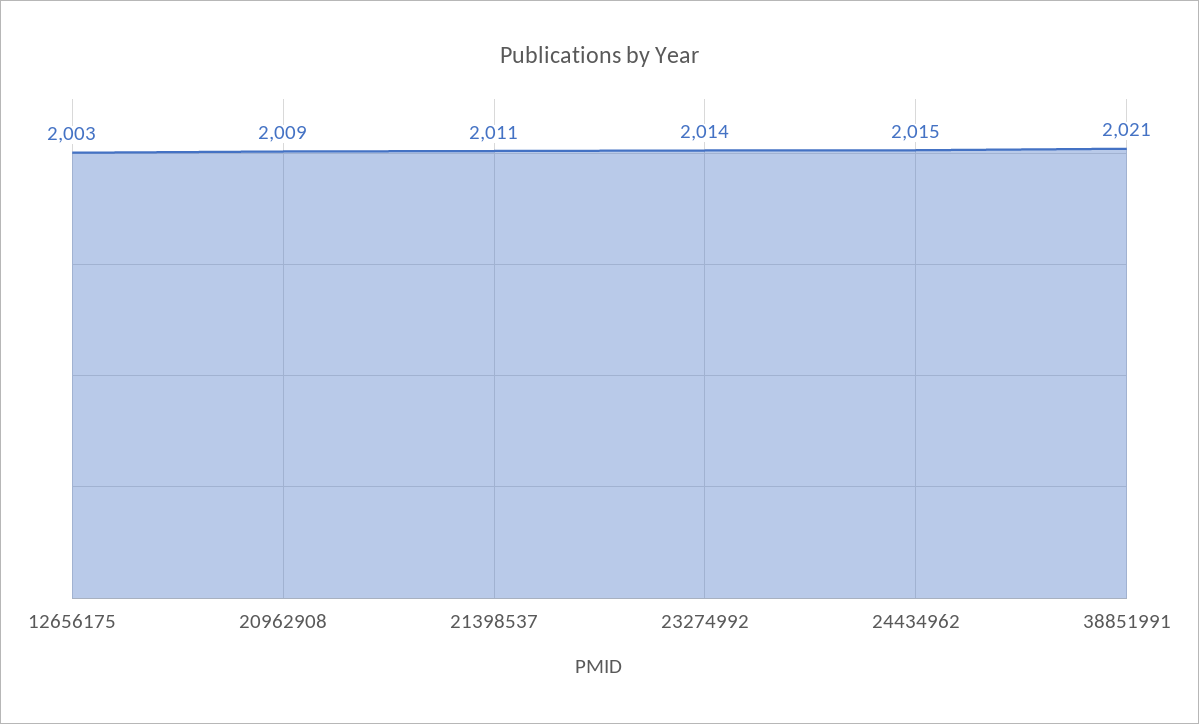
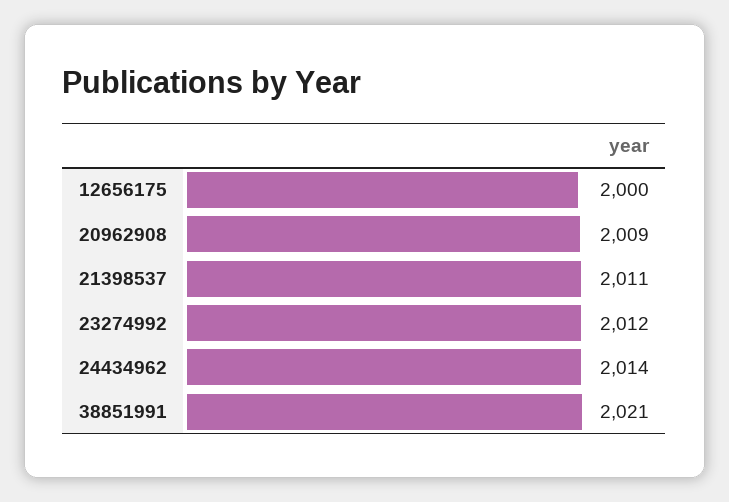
12656175: 2003 -> 2000
23274992: 2014 -> 2012
24434962: 2015 -> 2014

